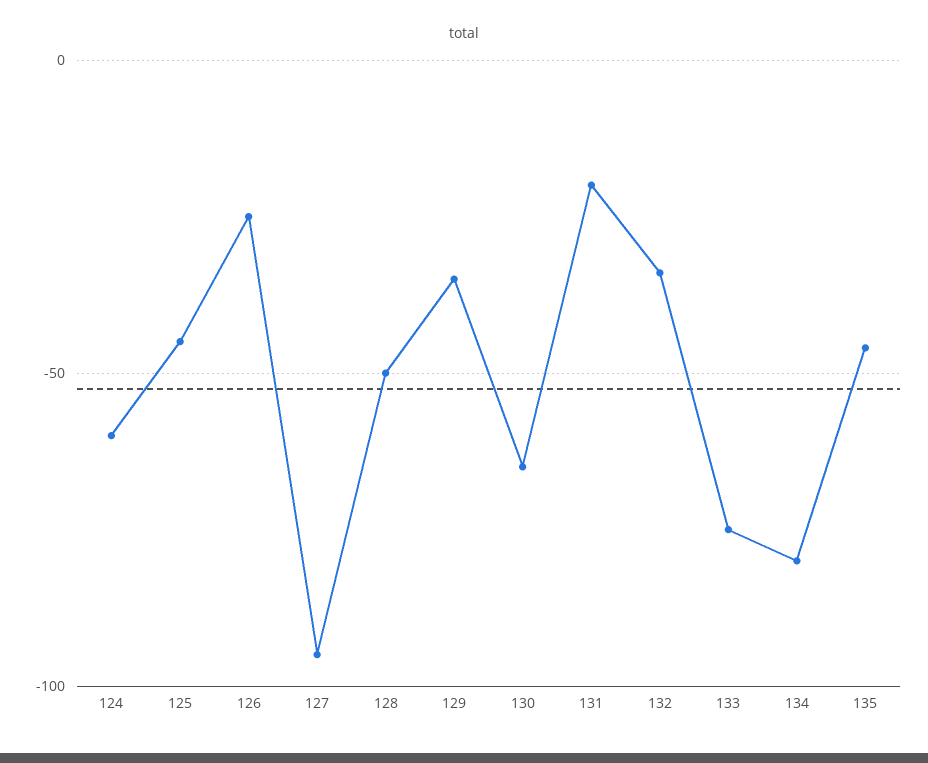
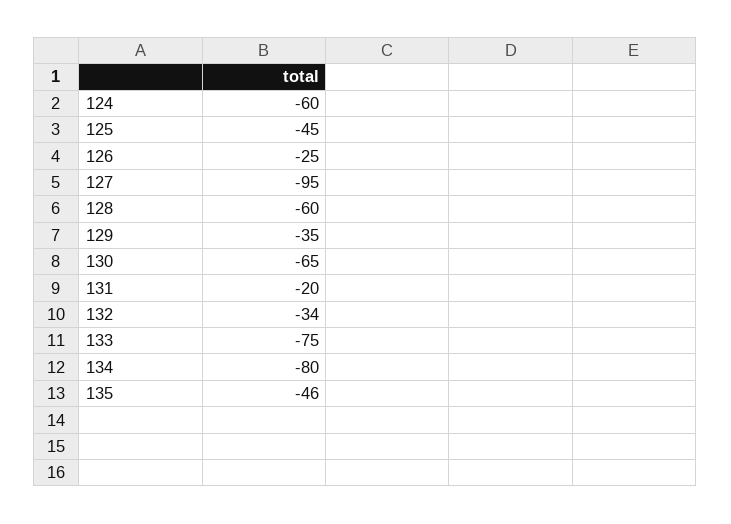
128: -50 -> -60

